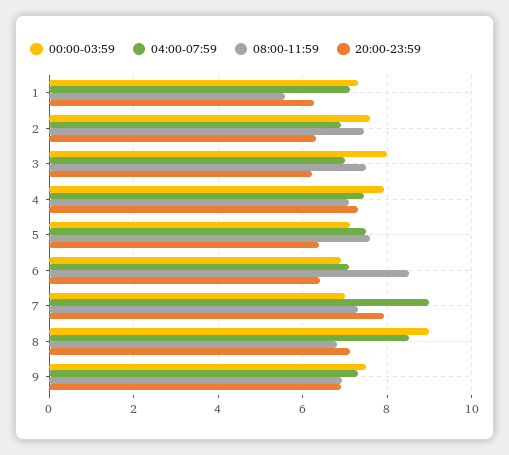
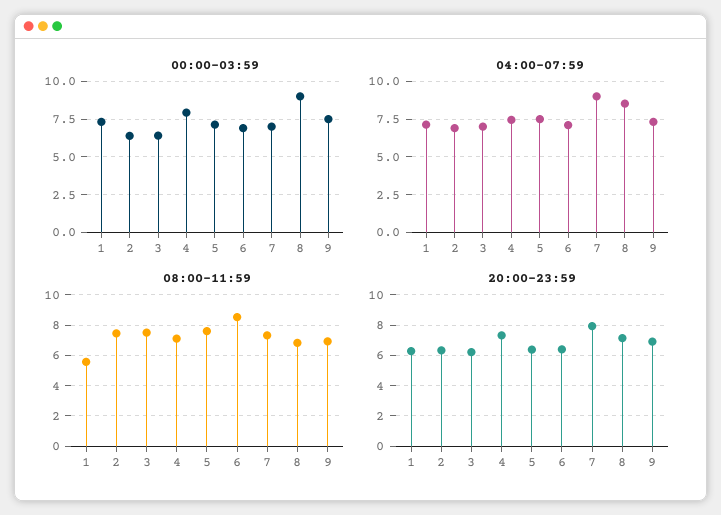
00:00-03:59, 2: 7.6 -> 6.5
00:00-03:59, 3: 8 -> 6.5

